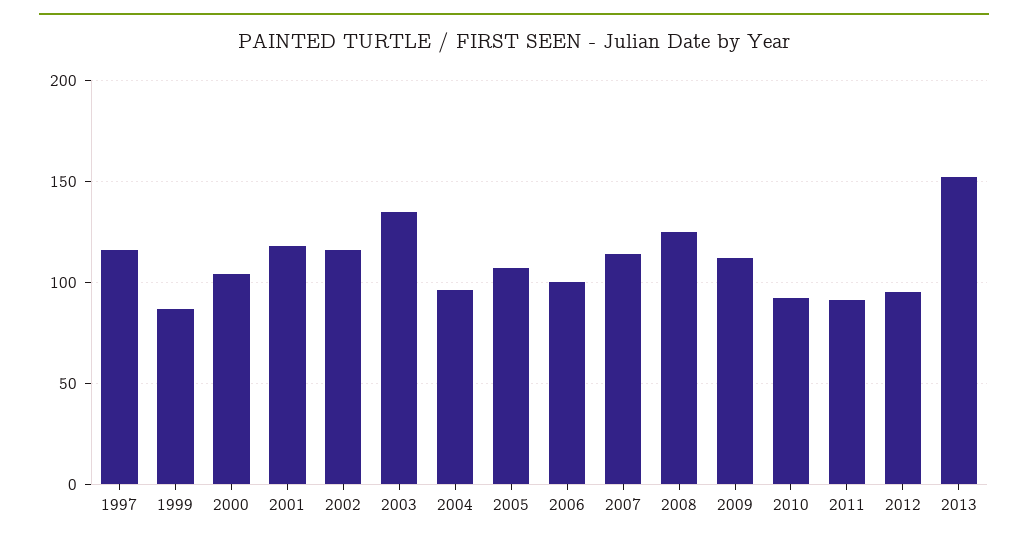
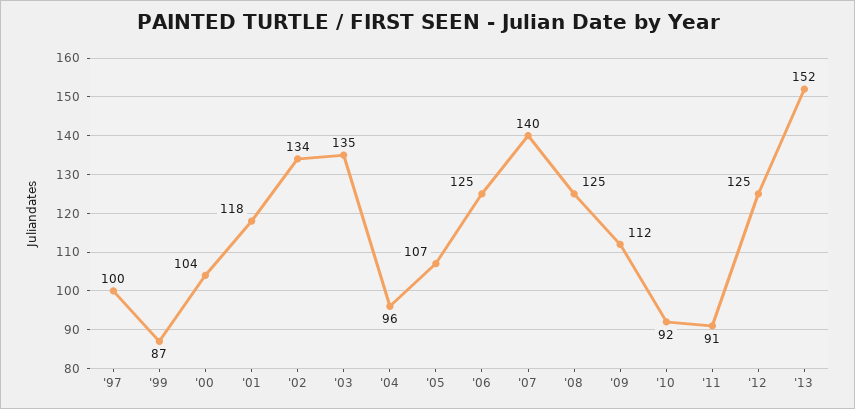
1997: 115 -> 100
2002: 115 -> 134
2006: 100 -> 125
2007: 115 -> 140
2012: 95 -> 125

